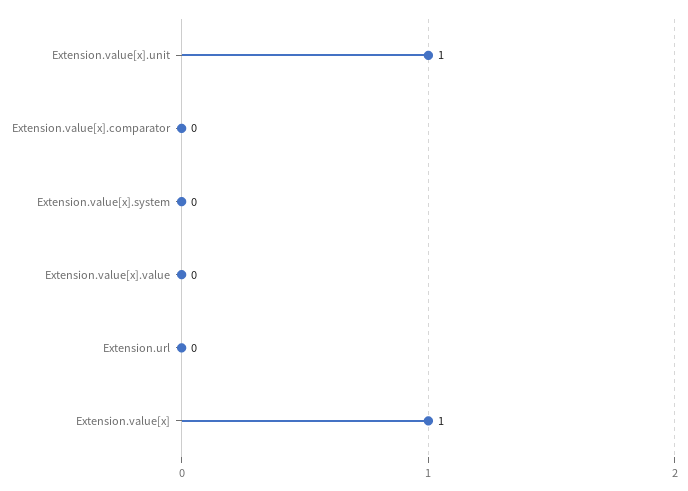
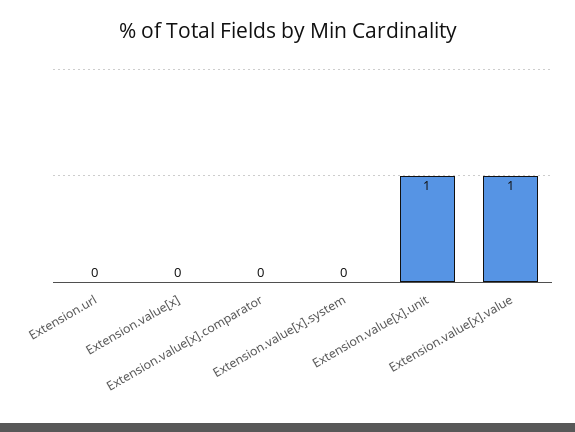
Extension.value[x].value: 0 -> 1
Extension.value[x]: 1 -> 0

